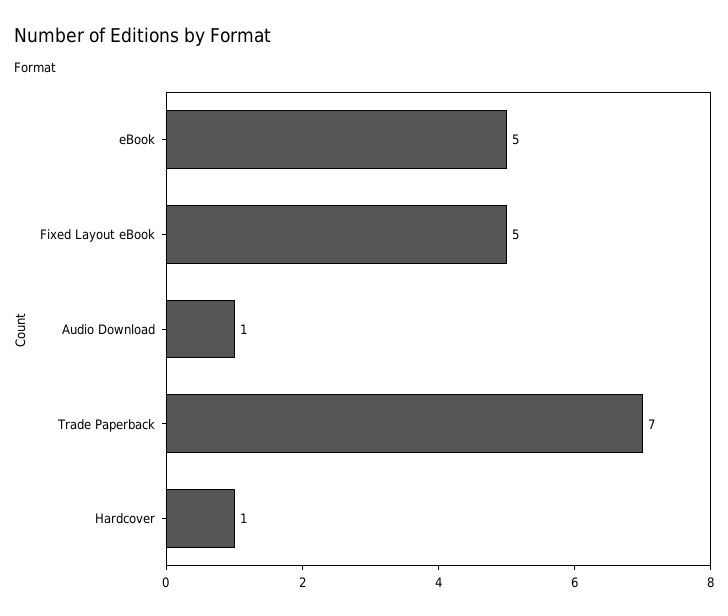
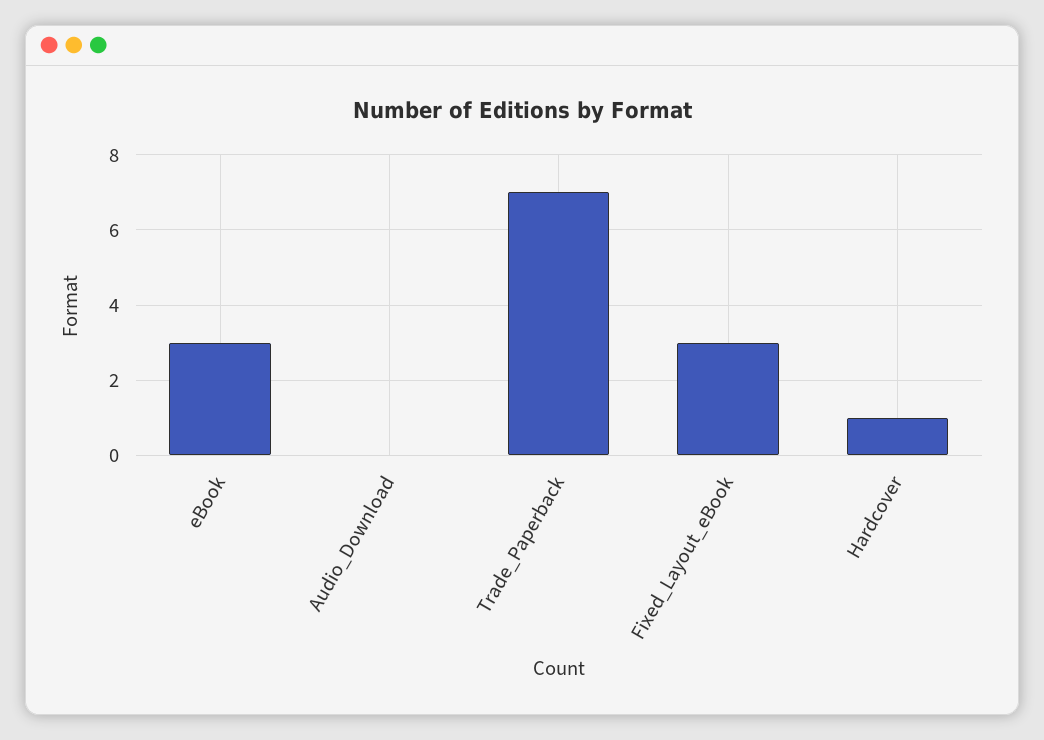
eBook: 5 -> 3
Fixed Layout eBook: 5 -> 3
Audio Download: 1 -> 0

